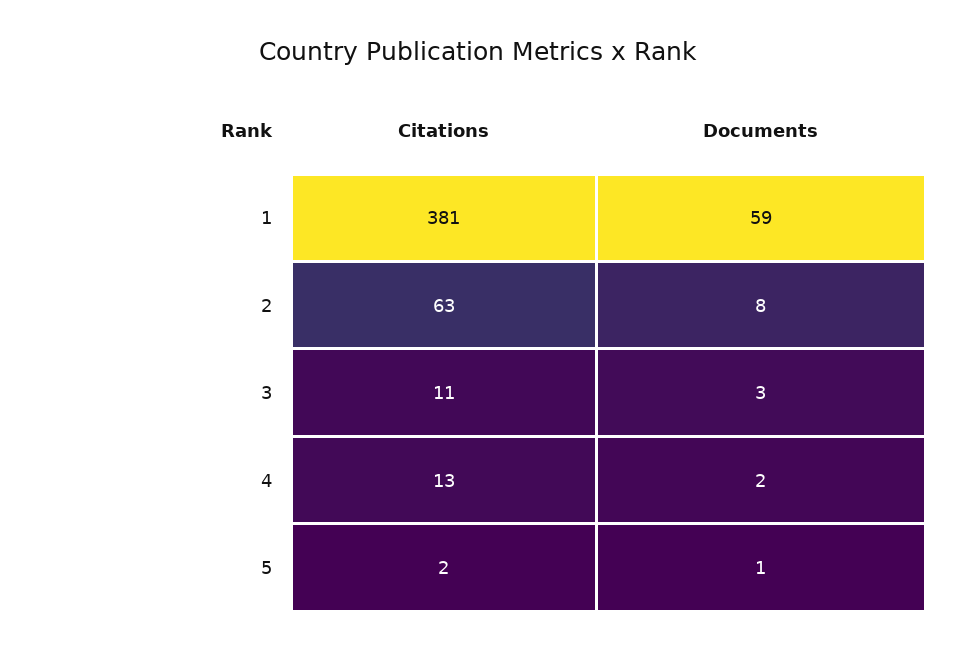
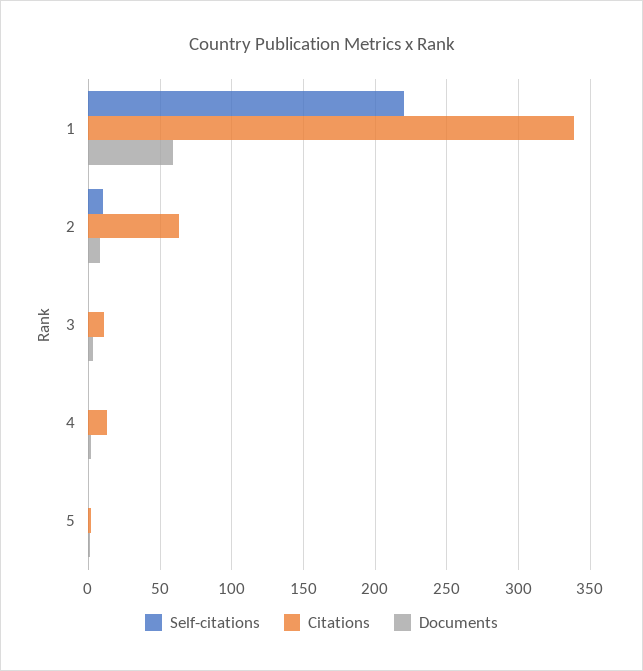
Citations, 1: 381 -> 340
Self-citations, 1: none -> 220
Self-citations, 2: none -> 10
Self-citations, 3: none -> 0
Self-citations, 4: none -> 0
Self-citations, 5: none -> 0

